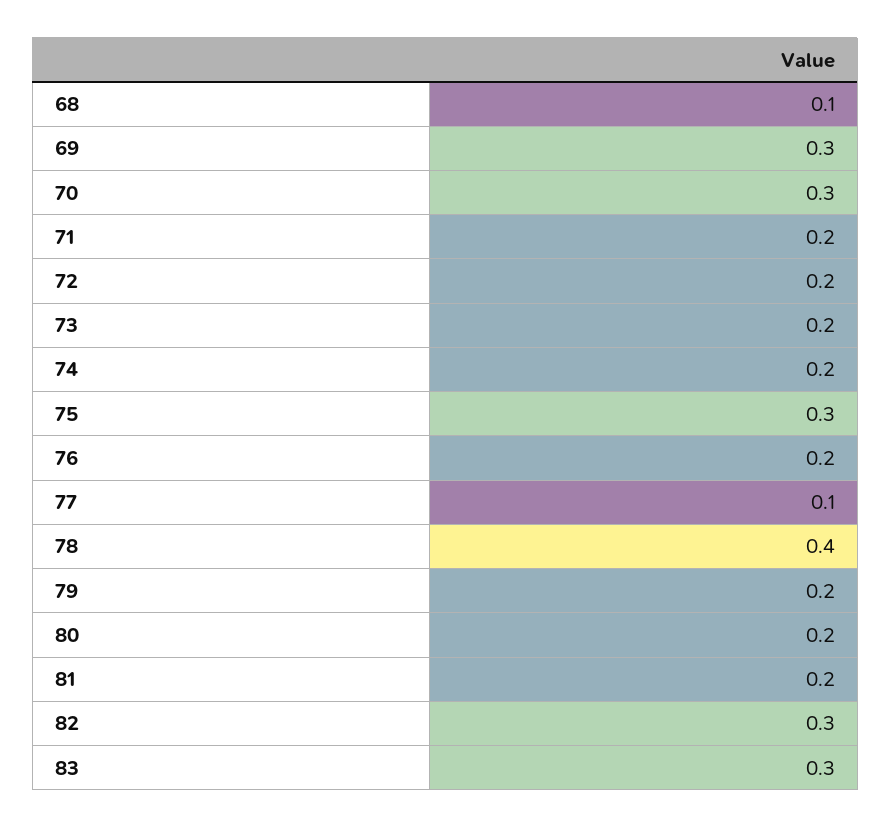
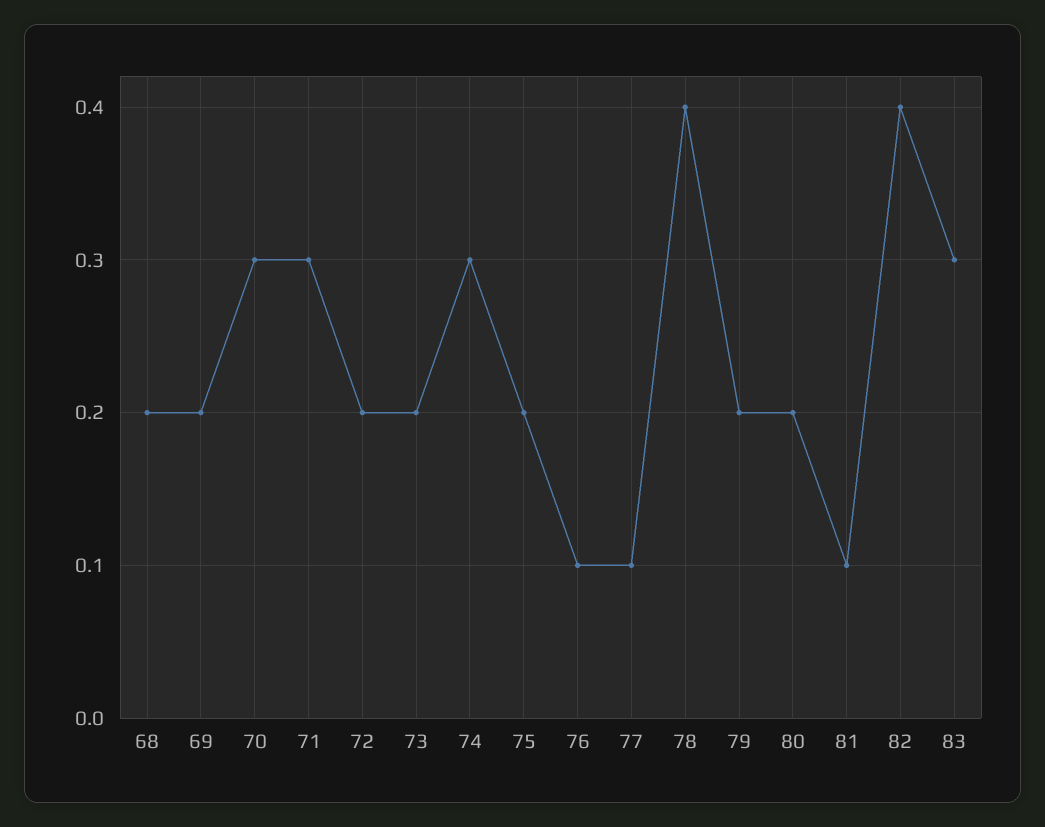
68: 0.1 -> 0.2
69: 0.3 -> 0.2
71: 0.2 -> 0.3
74: 0.2 -> 0.3
75: 0.3 -> 0.2
76: 0.2 -> 0.1
81: 0.2 -> 0.1
82: 0.3 -> 0.4

